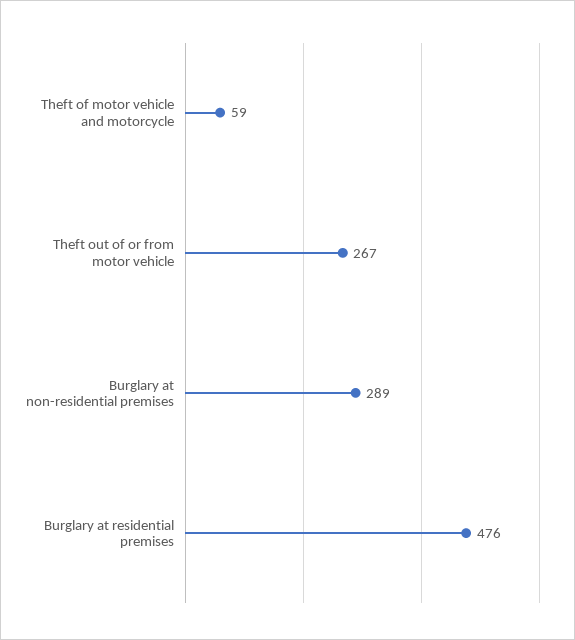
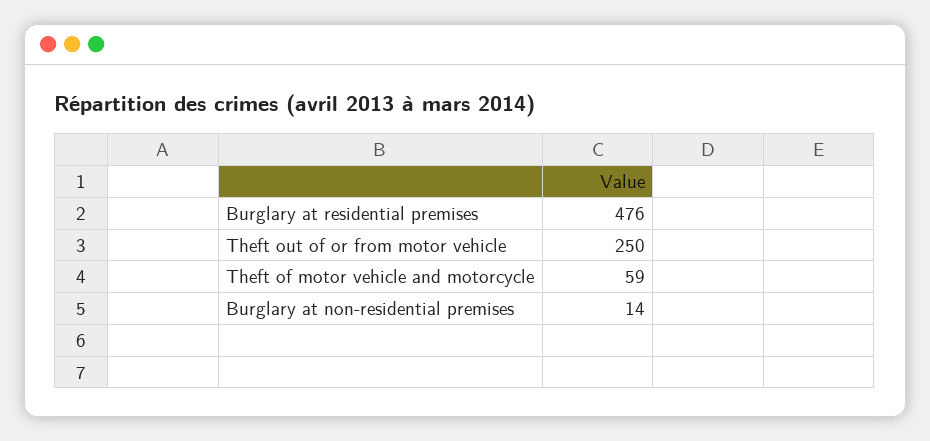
Theft out of or from motor vehicle: 267 -> 250
Burglary at non-residential premises: 289 -> 14

